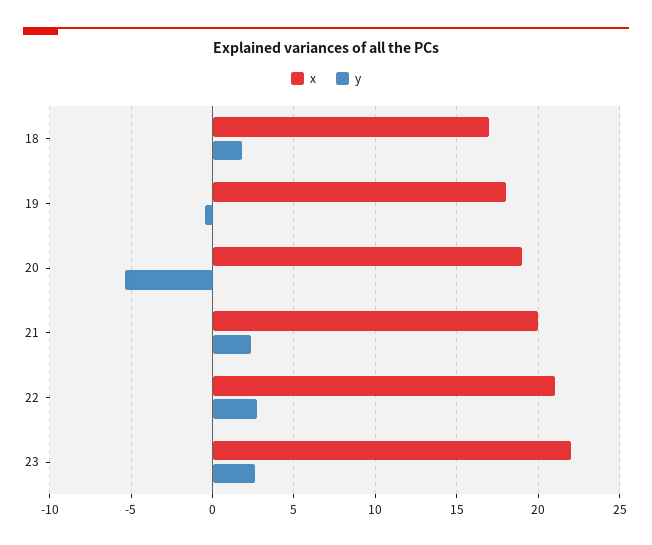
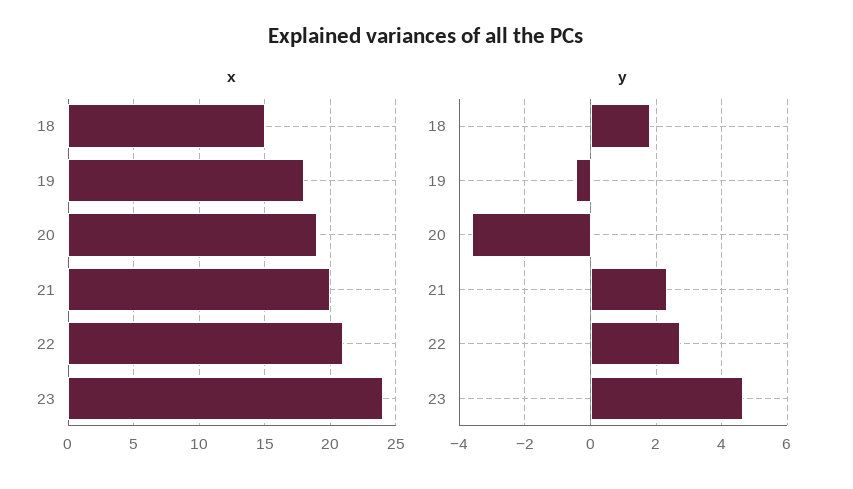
x, 18: 17 -> 15
y, 20: -5.5 -> -3.6
x, 23: 22 -> 24
y, 23: 2.5 -> 4.6

